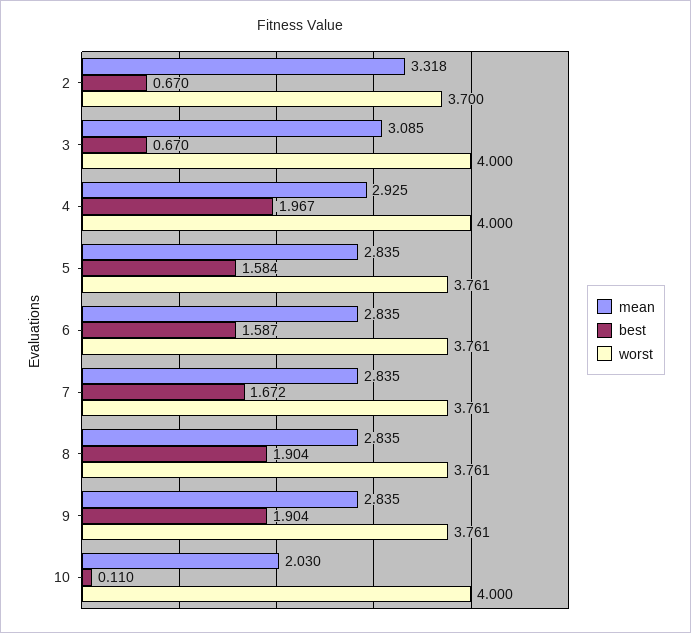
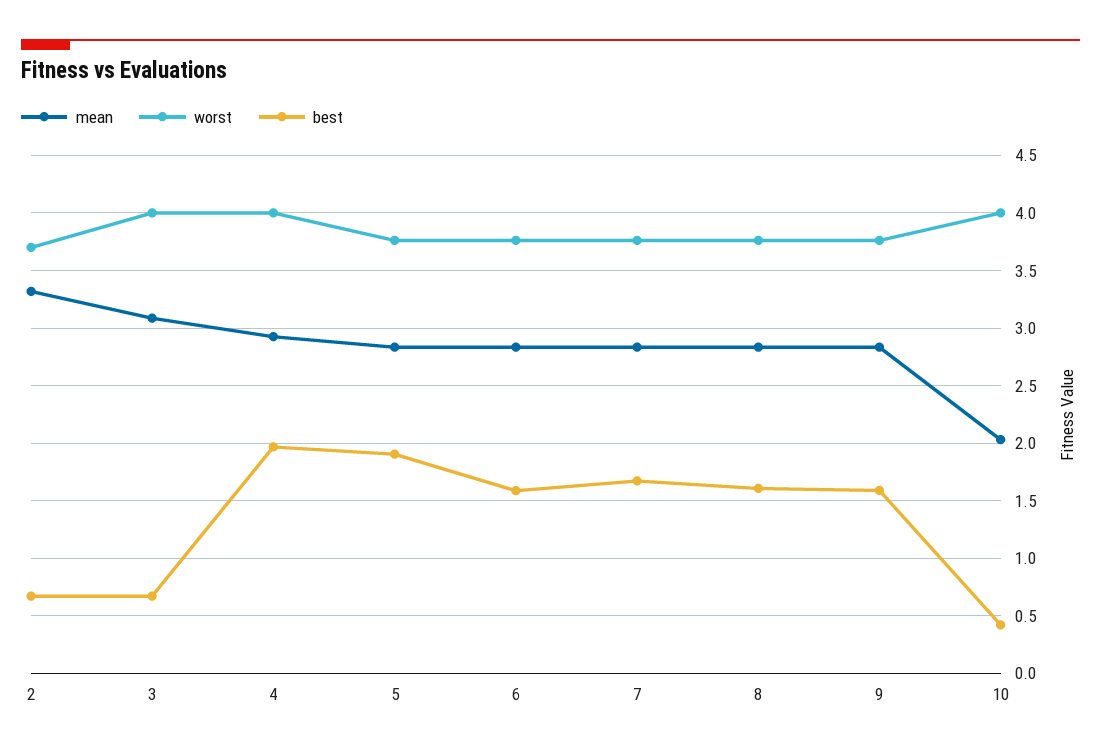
best, 5: 1.584 -> 1.9
best, 8: 1.904 -> 1.6
best, 9: 1.904 -> 1.6
best, 10: 0.11 -> 0.4

